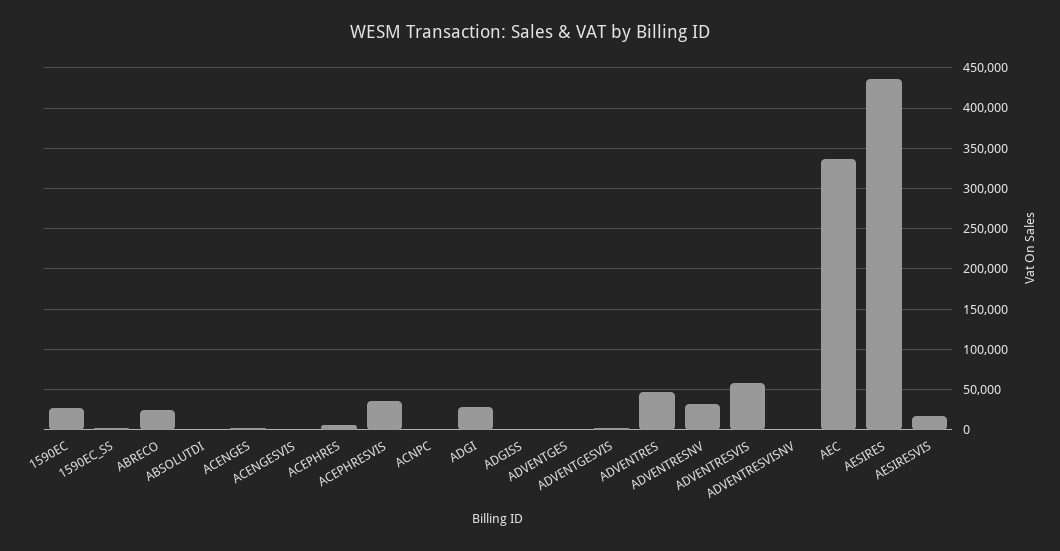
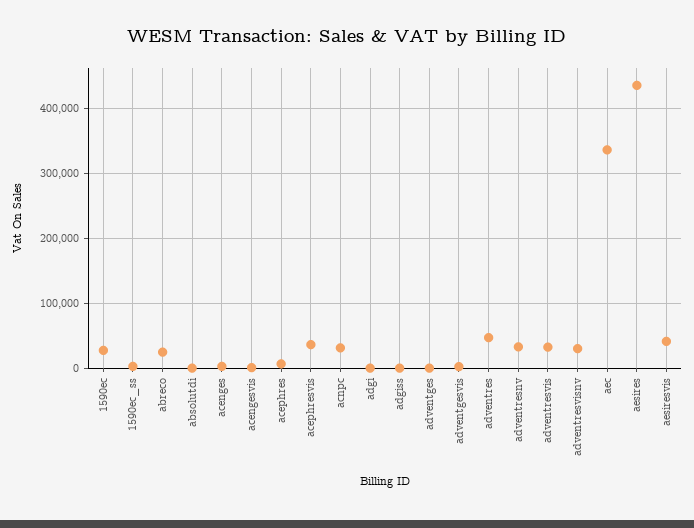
ACNPC: 0 -> 30000
ADGI: 30000 -> 0
ADVENTRESVIS: 60000 -> 30000
ADVENTRESVISNV: 0 -> 30000
AESIRESVIS: 20000 -> 40000

